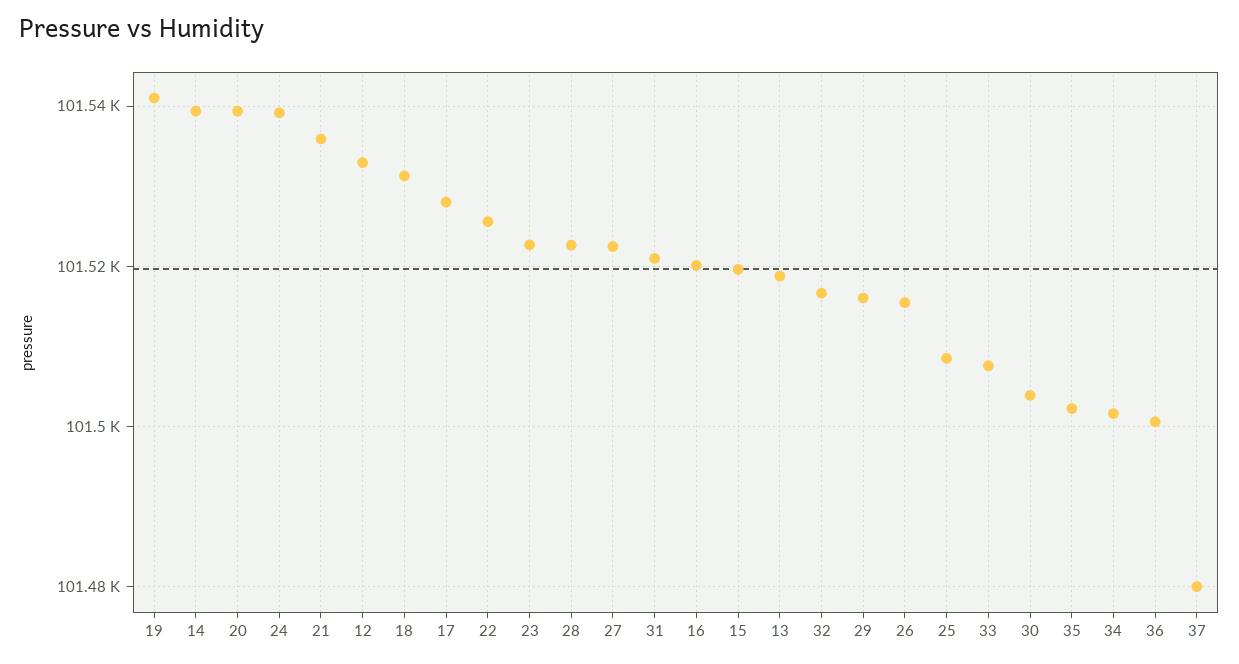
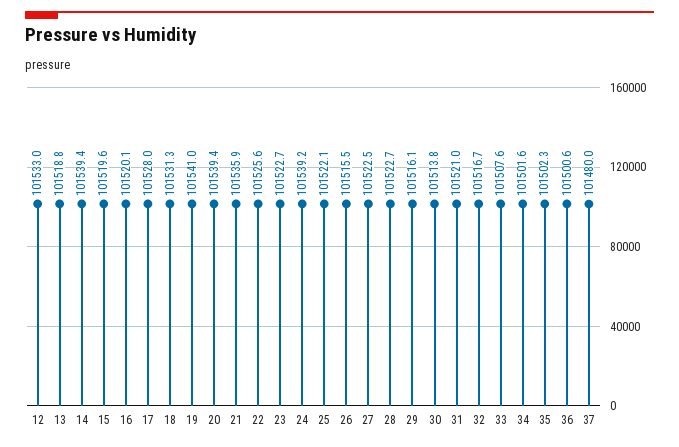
25: 101508 -> 101522.1
30: 101504 -> 101513.8

